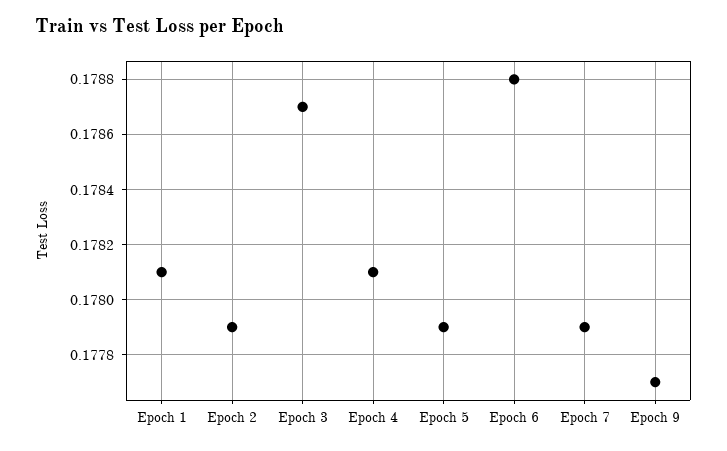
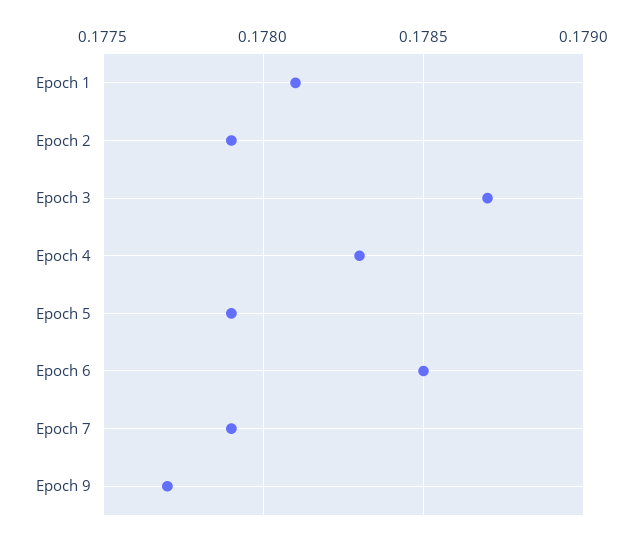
Epoch 4: 0.1781 -> 0.1783
Epoch 6: 0.1788 -> 0.1785

